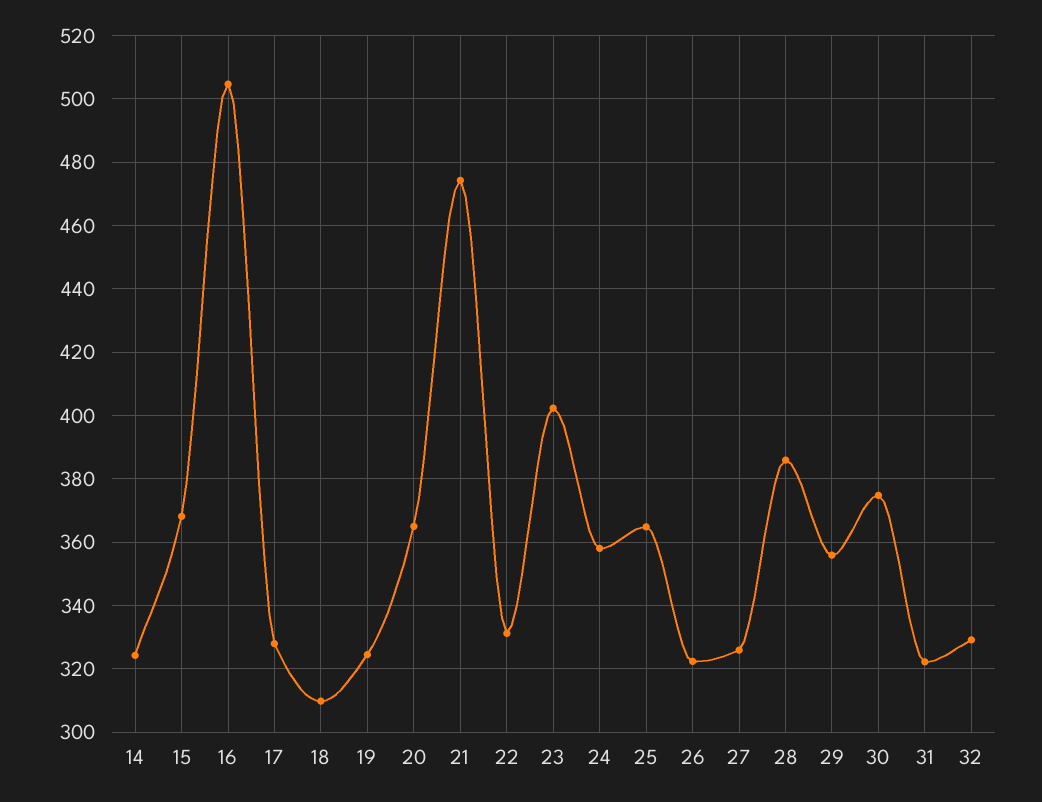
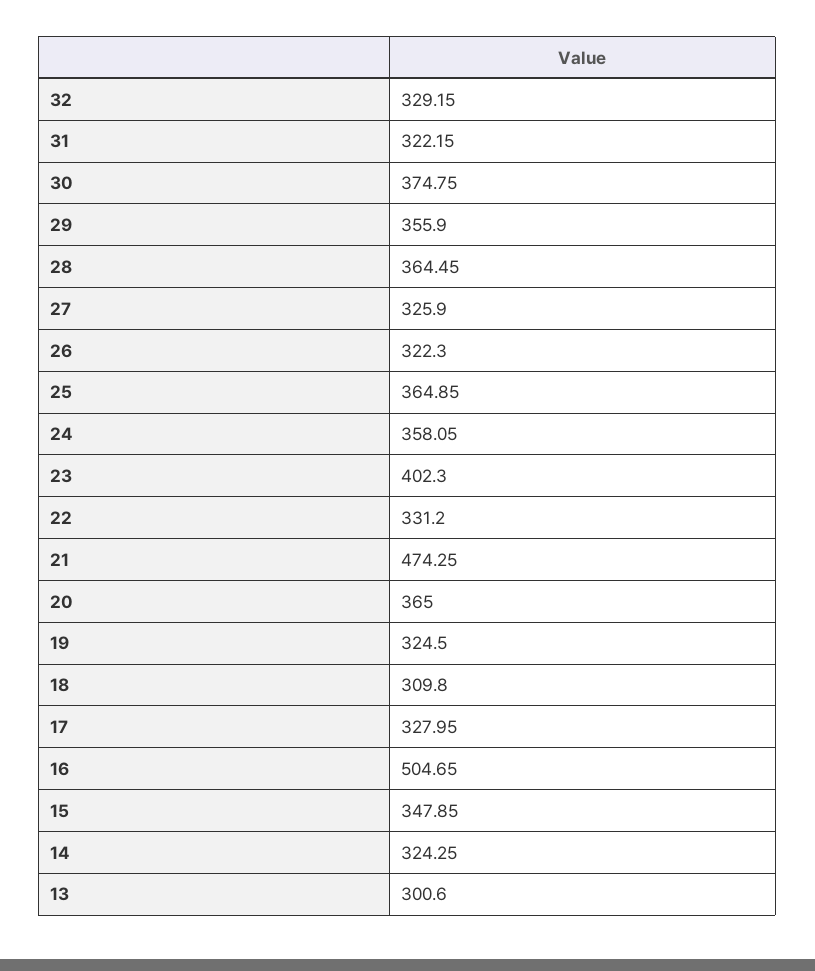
15: 368 -> 347.85
28: 386 -> 364.45
13: none -> 300.6

